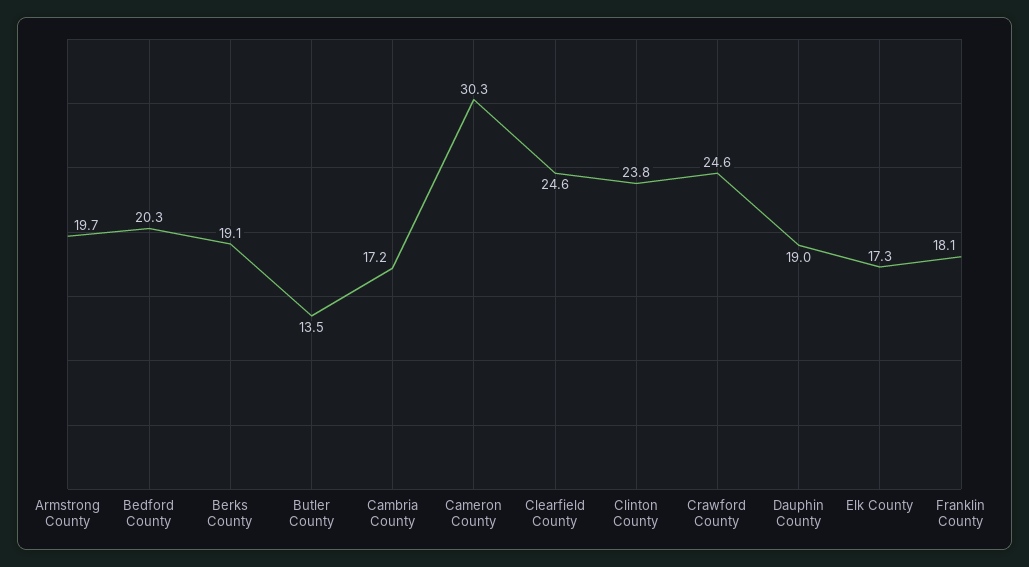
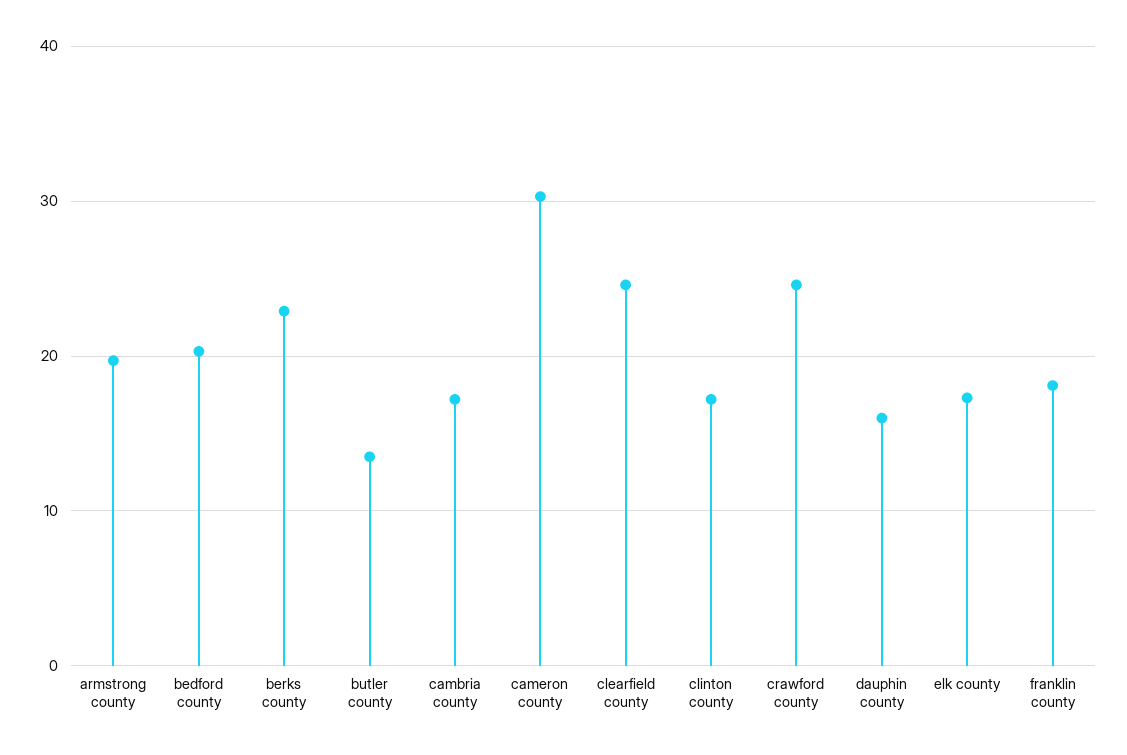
Berks County: 19.1 -> 23
Clinton County: 23.8 -> 17
Dauphin County: 19 -> 16

